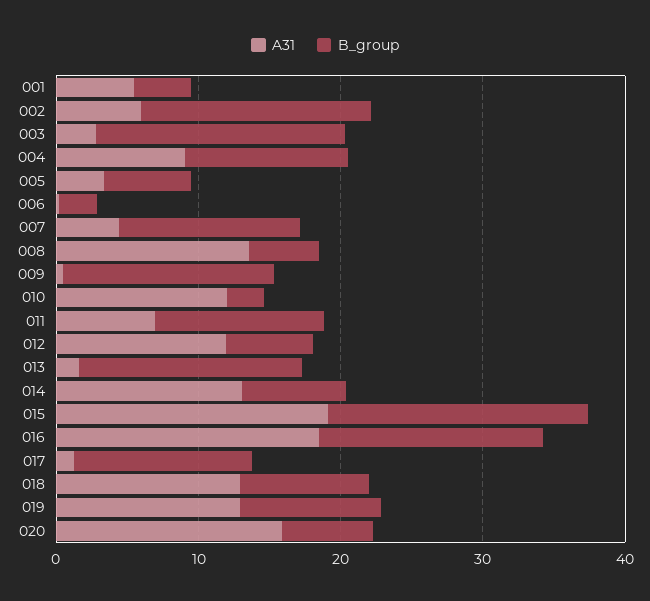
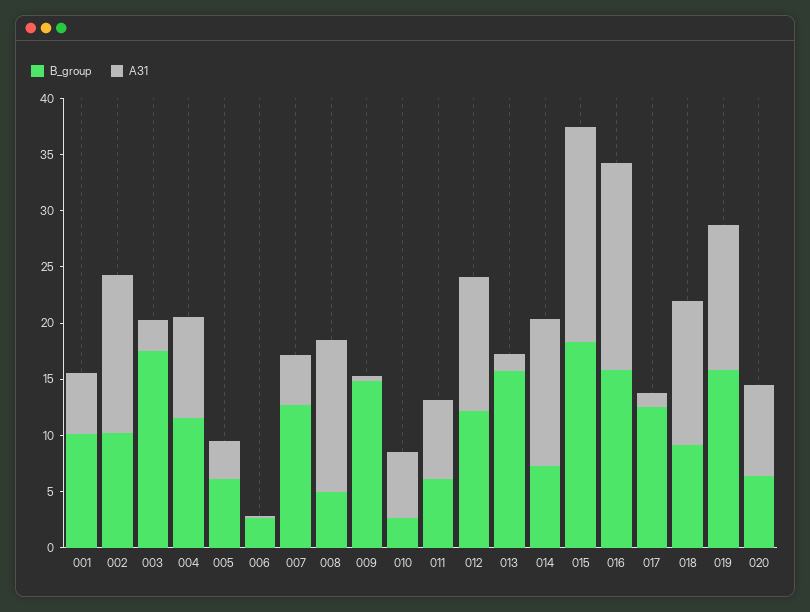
B_group, 001: 4 -> 10
A31, 002: 6 -> 14
B_group, 002: 16 -> 10
A31, 010: 12 -> 6
B_group, 011: 12 -> 6
B_group, 012: 6 -> 12
B_group, 019: 10 -> 16
A31, 020: 16 -> 8

